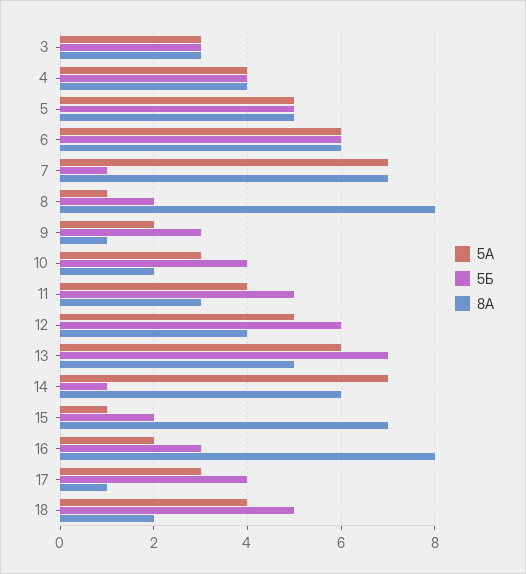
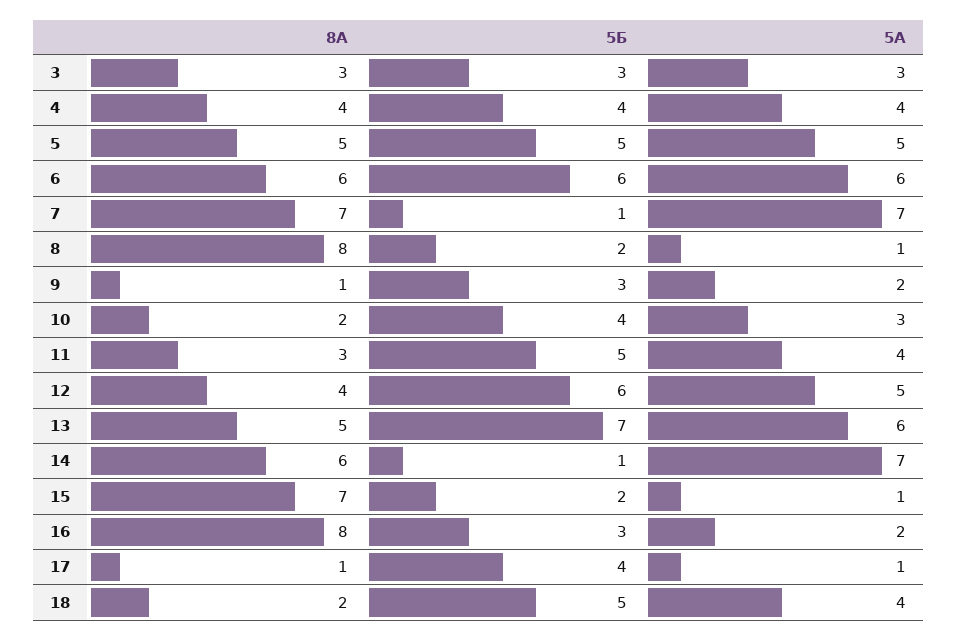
5А, 17: 3 -> 1

